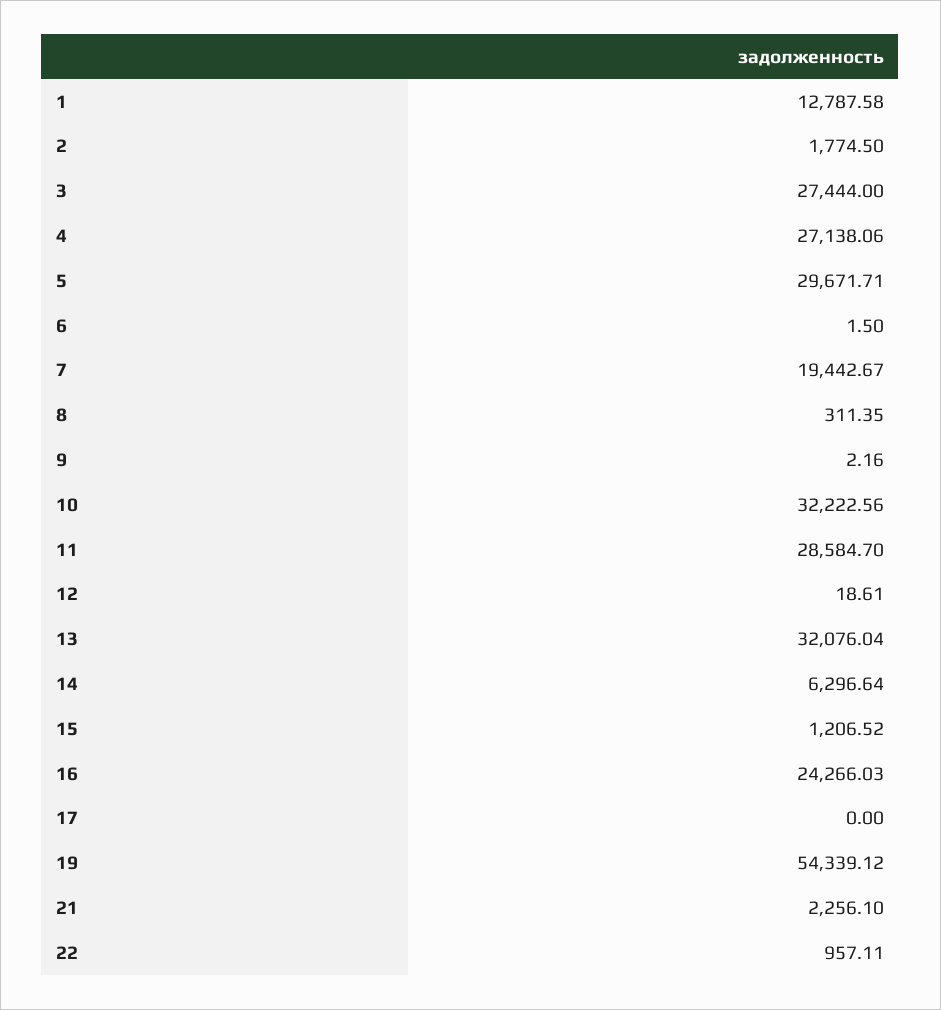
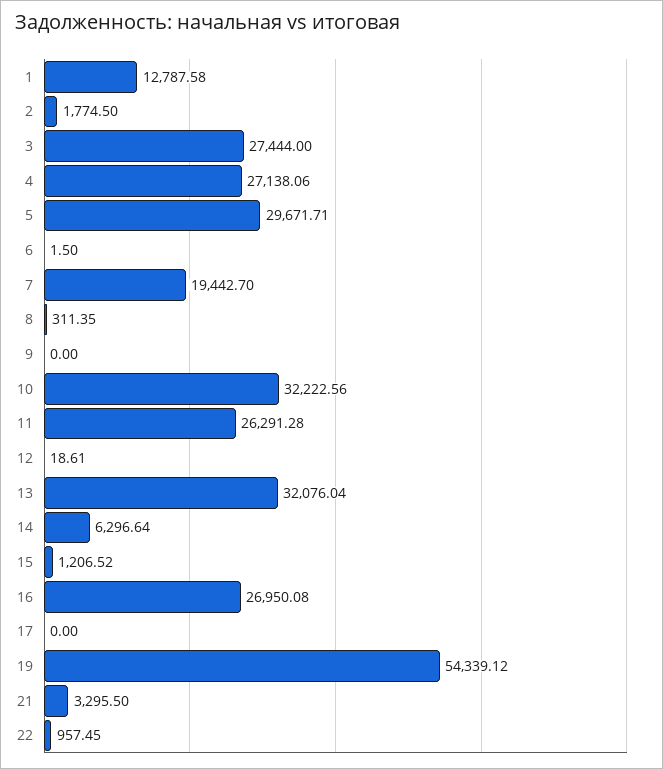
7: 19442.67 -> 19442.7
9: 2.16 -> 0
11: 28584.7 -> 26291.28
16: 24266.03 -> 26950.08
21: 2256.1 -> 3295.5
22: 957.11 -> 957.45

